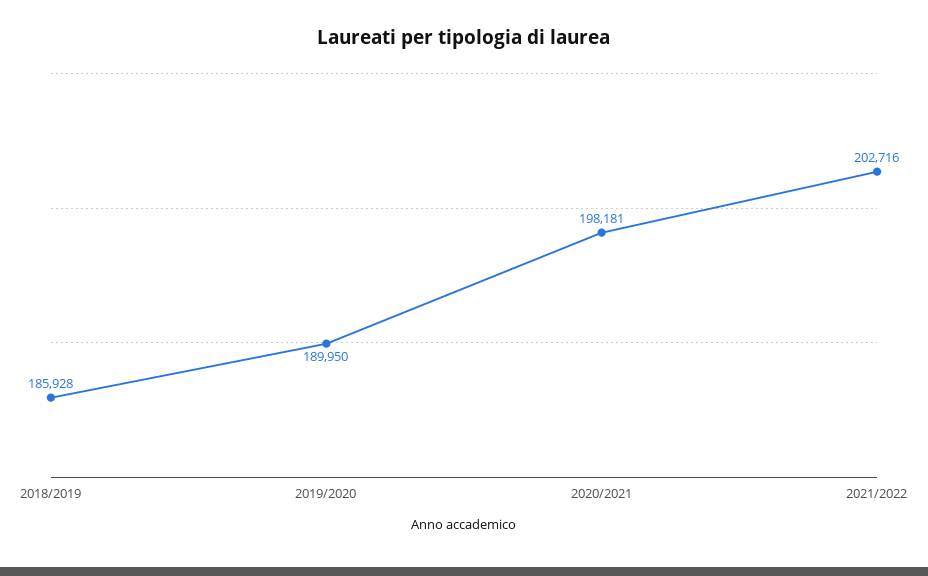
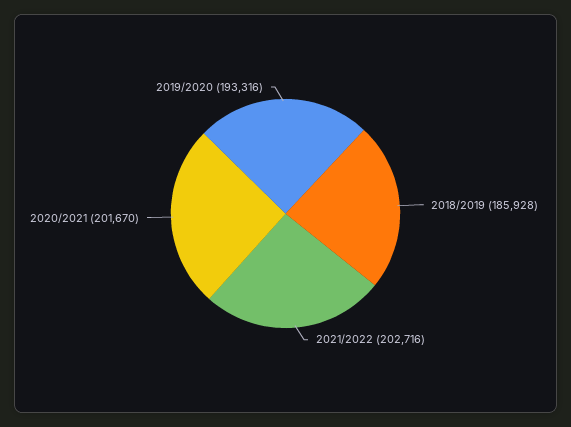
2019/2020: 189950 -> 193316
2020/2021: 198181 -> 201670

